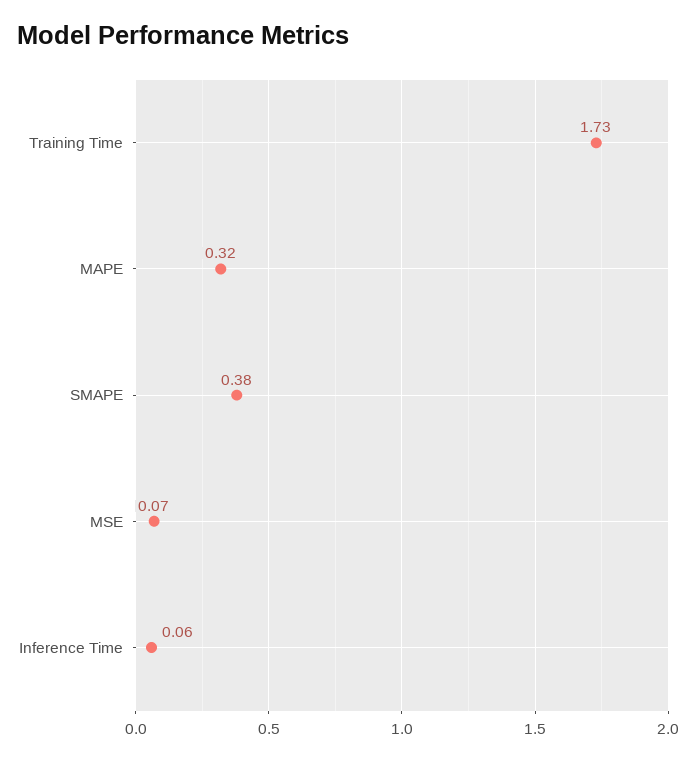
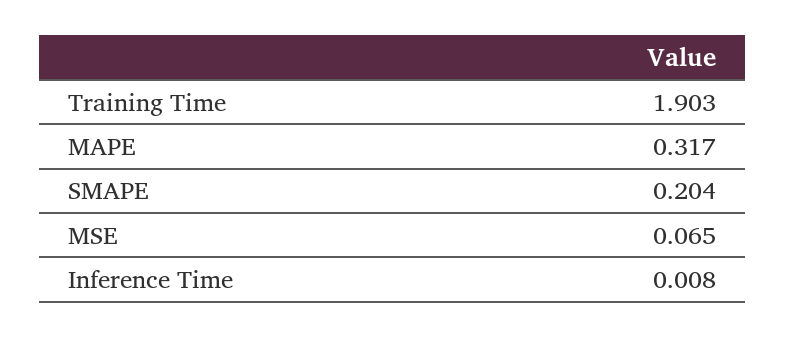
Training Time: 1.73 -> 1.903
SMAPE: 0.38 -> 0.204
Inference Time: 0.06 -> 0.008

